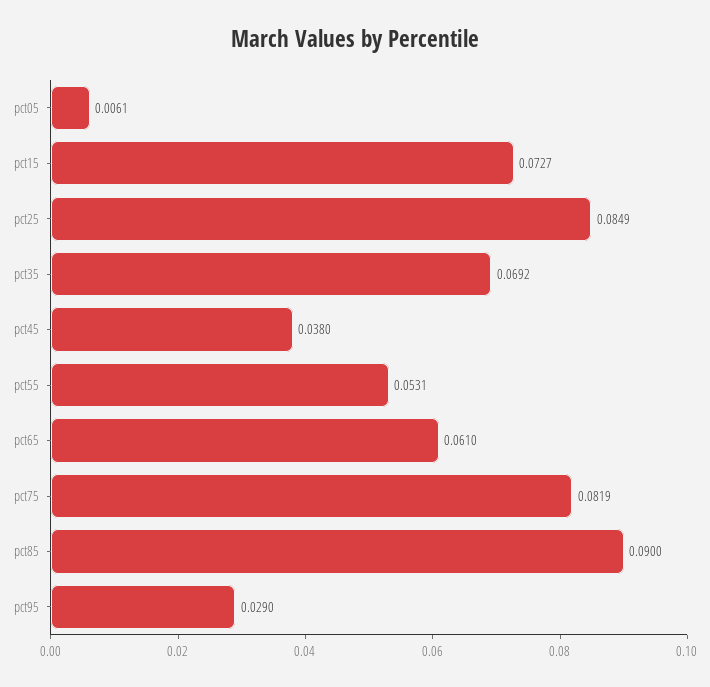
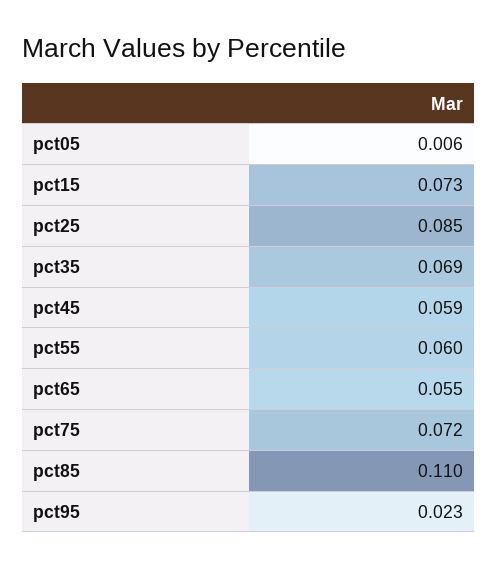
pct45: 0.038 -> 0.059
pct55: 0.0531 -> 0.06
pct65: 0.061 -> 0.055
pct75: 0.0819 -> 0.072
pct85: 0.09 -> 0.11
pct95: 0.029 -> 0.023

